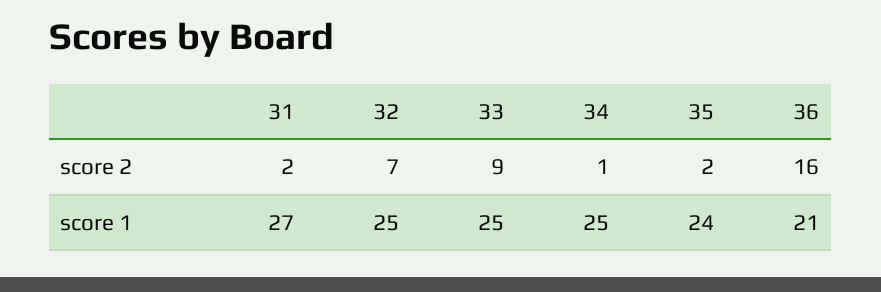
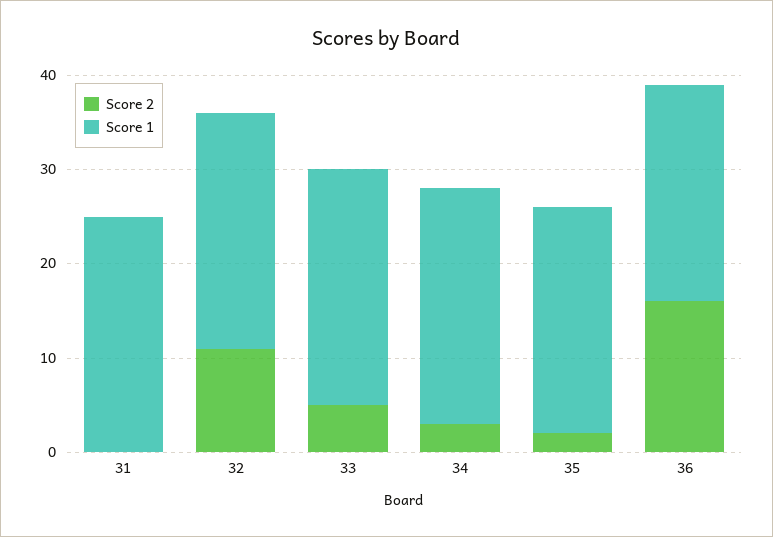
score 2, 31: 2 -> 0
score 2, 32: 7 -> 11
score 2, 33: 9 -> 5
score 2, 34: 1 -> 3
score 1, 31: 27 -> 25
score 1, 36: 21 -> 23

